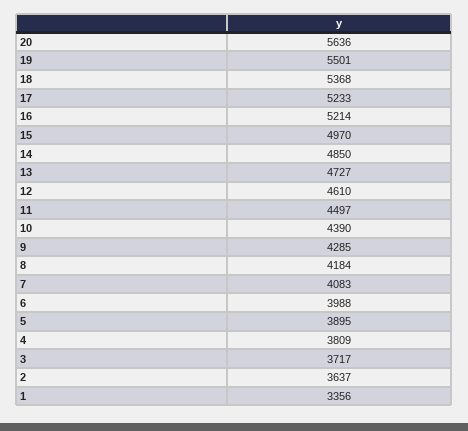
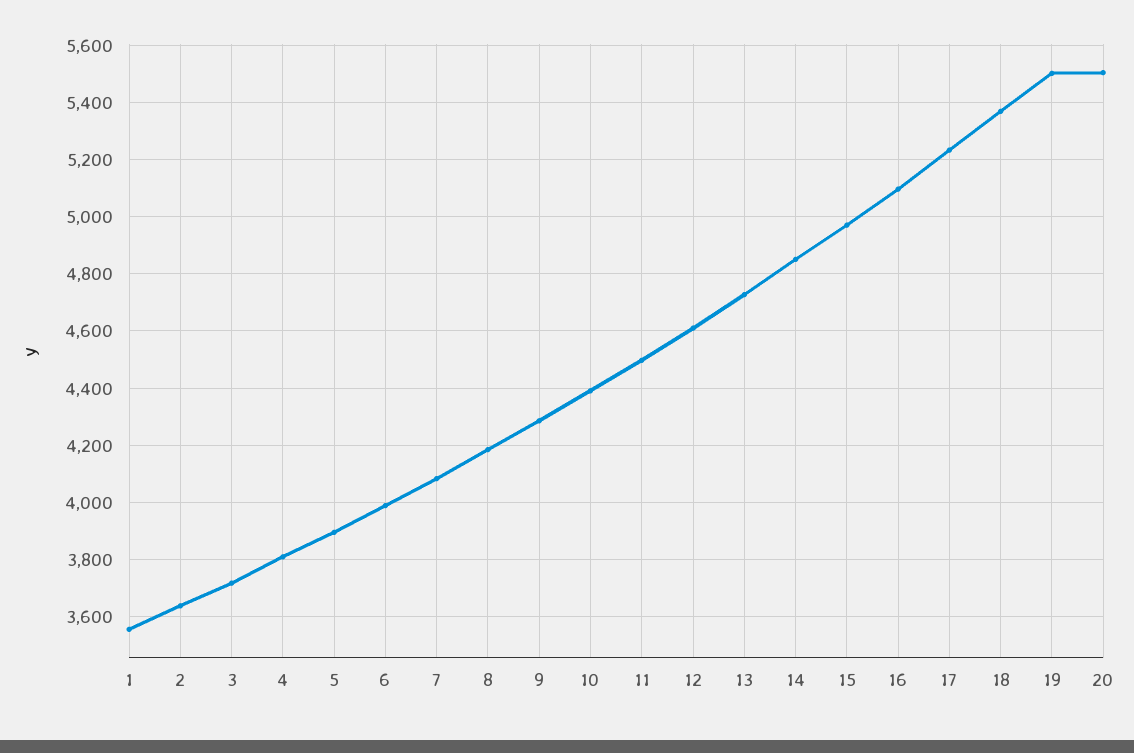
20: 5636 -> 5500
16: 5214 -> 5100
1: 3356 -> 3550

